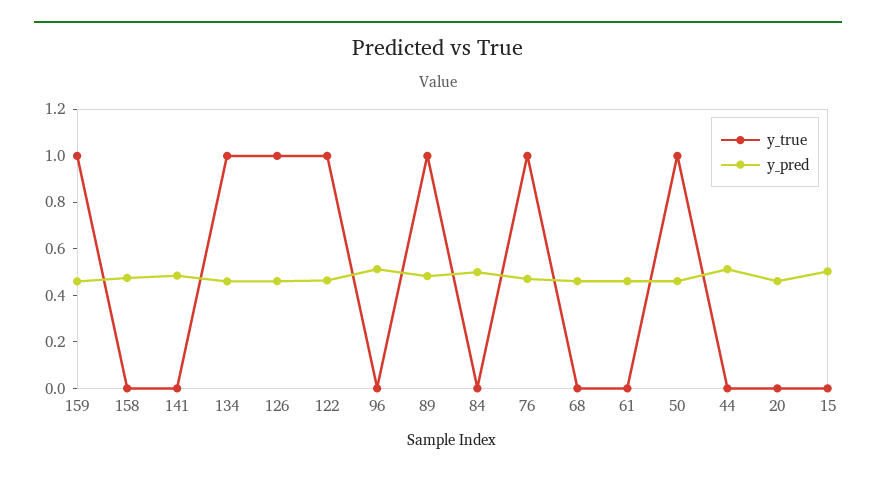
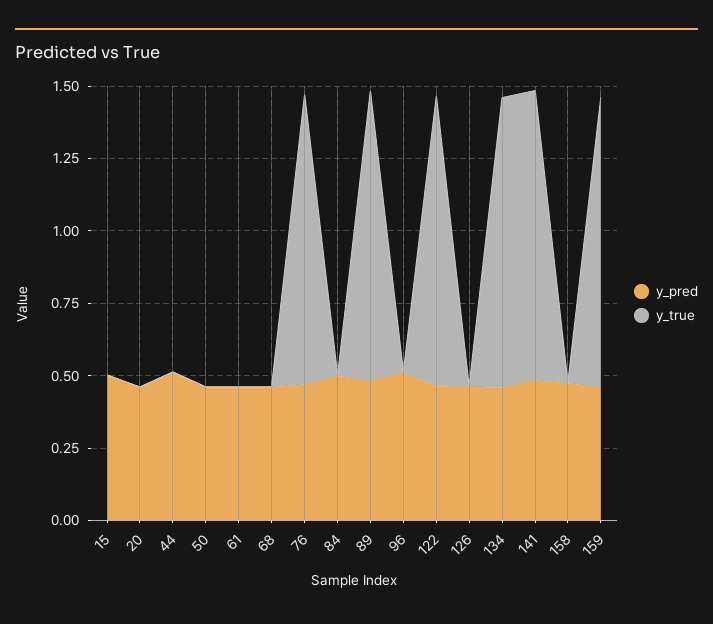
y_true, 141: 0 -> 1
y_true, 126: 1 -> 0
y_true, 50: 1 -> 0

